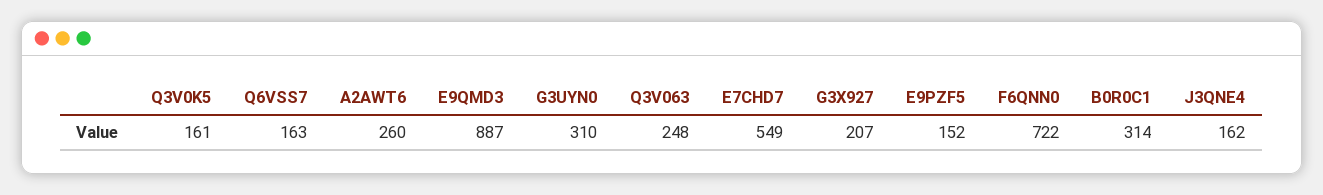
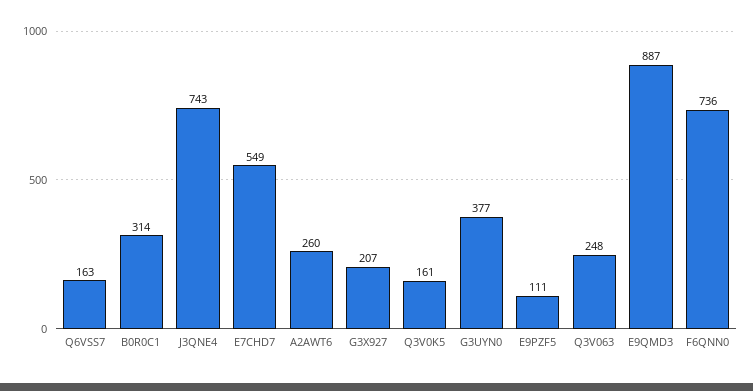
G3UYN0: 310 -> 377
E9PZF5: 152 -> 111
F6QNN0: 722 -> 736
J3QNE4: 162 -> 743

